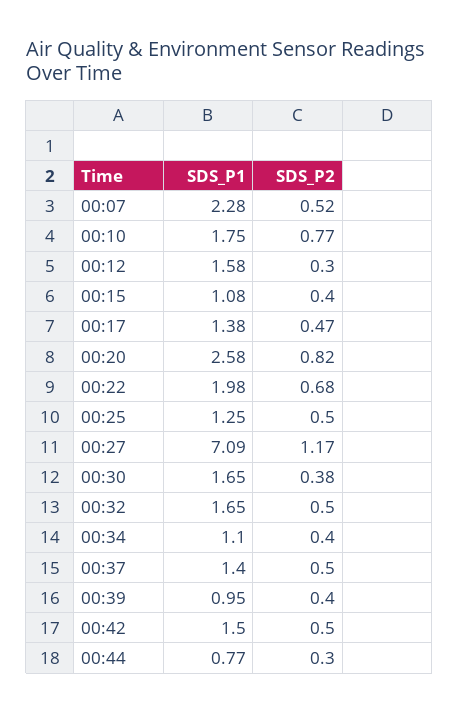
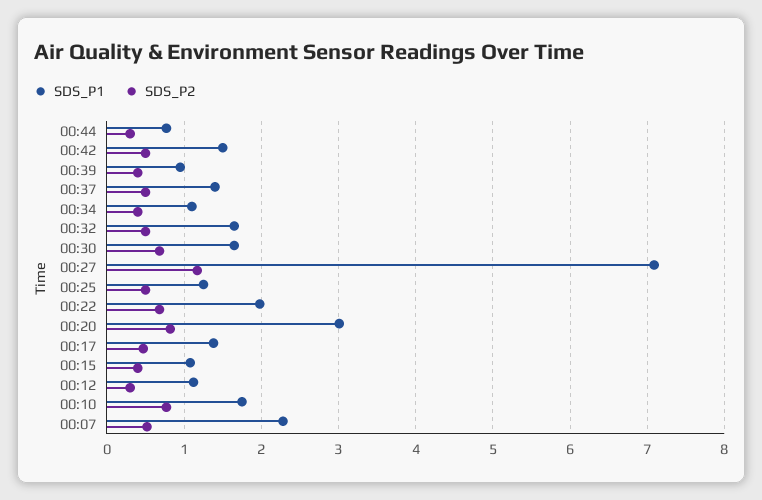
SDS_P1, 00:12: 1.58 -> 1.1
SDS_P1, 00:20: 2.58 -> 3
SDS_P2, 00:30: 0.38 -> 0.7

